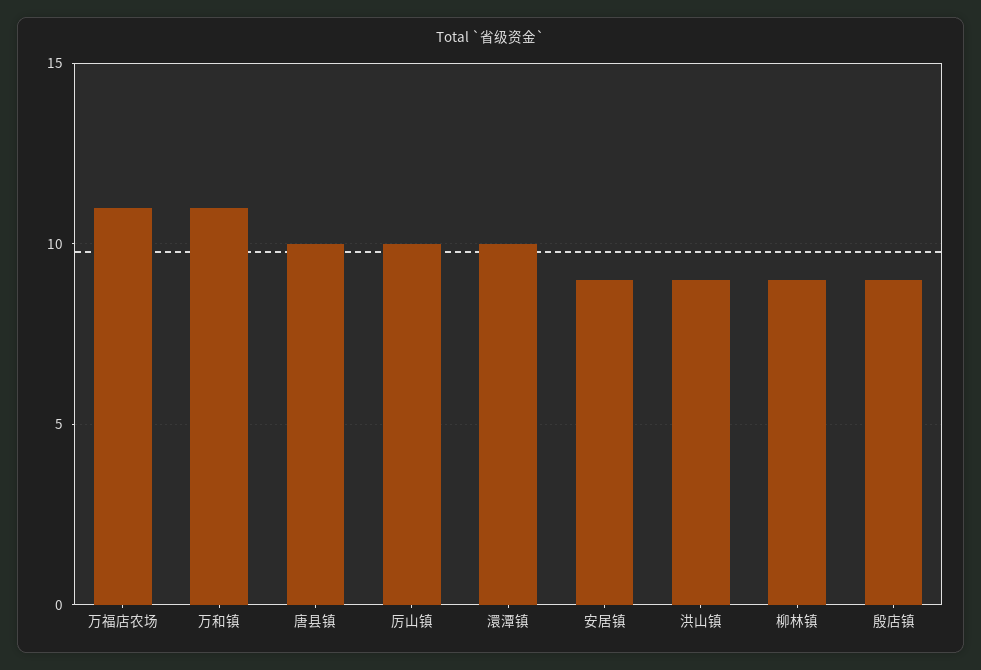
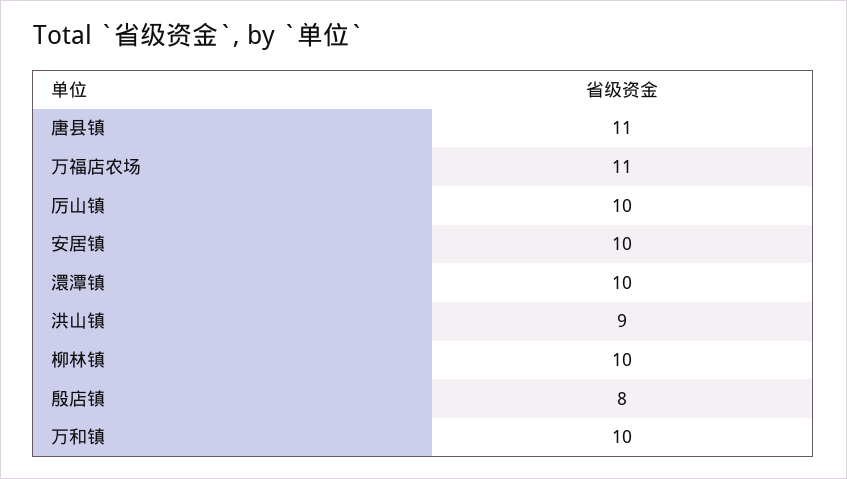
万和镇: 11 -> 10
唐县镇: 10 -> 11
安居镇: 9 -> 10
柳林镇: 9 -> 10
殷店镇: 9 -> 8

